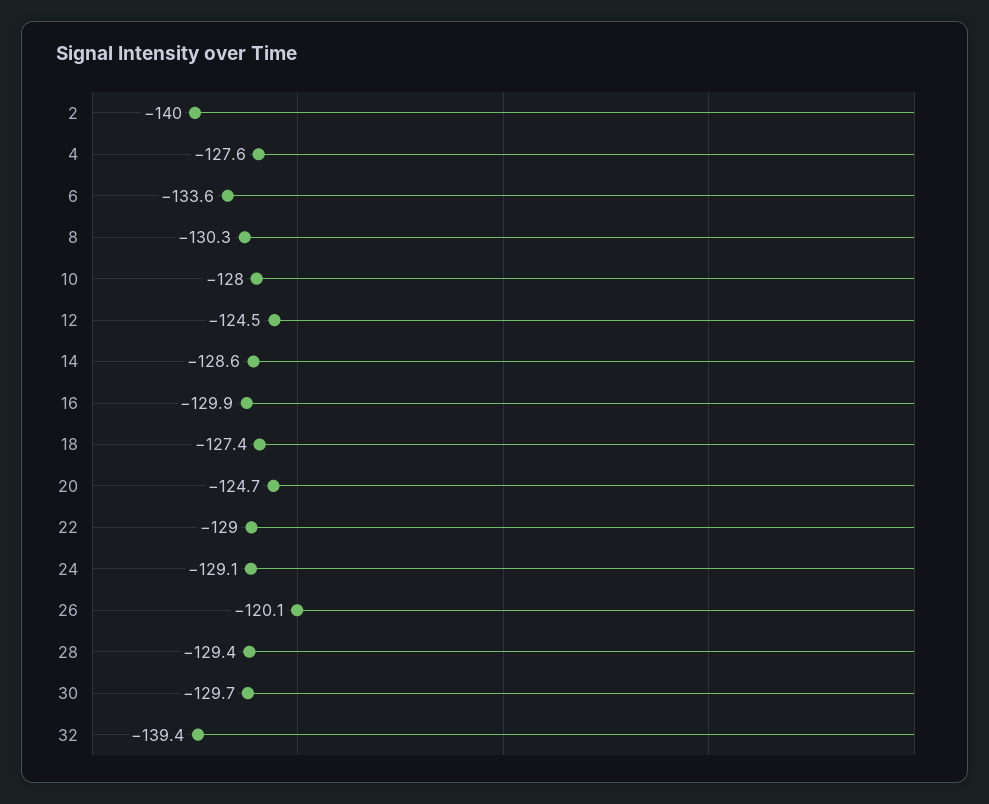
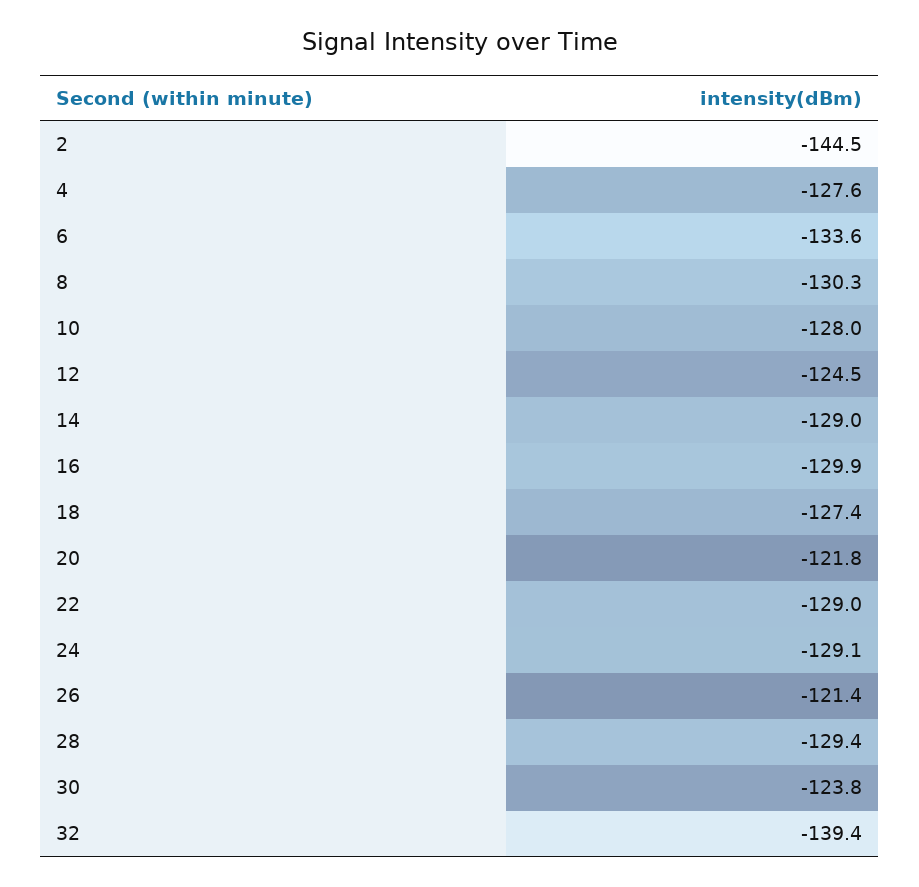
2: -140 -> -144.5
14: -128.6 -> -129
20: -124.7 -> -121.8
26: -120.1 -> -121.4
30: -129.7 -> -123.8

